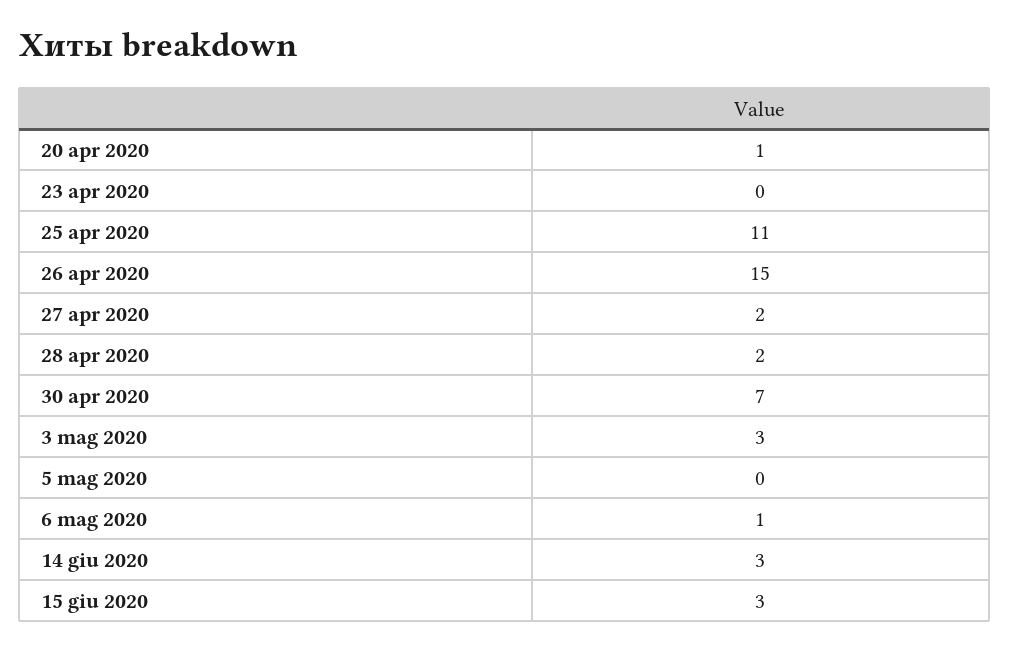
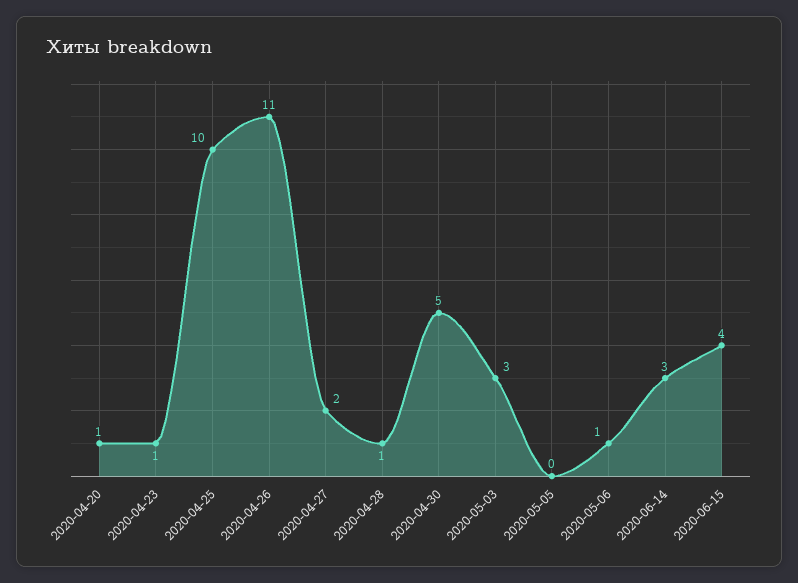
23 apr 2020: 0 -> 1
25 apr 2020: 11 -> 10
26 apr 2020: 15 -> 11
28 apr 2020: 2 -> 1
30 apr 2020: 7 -> 5
15 giu 2020: 3 -> 4

